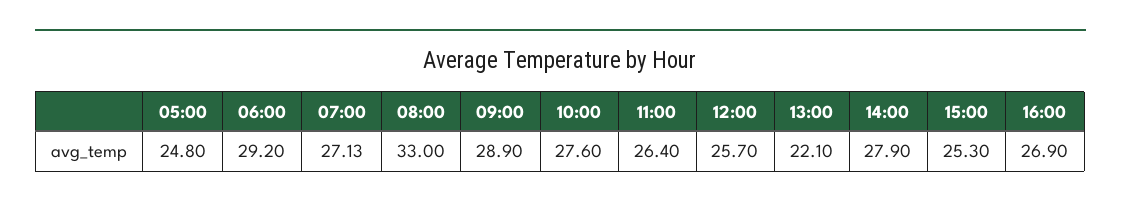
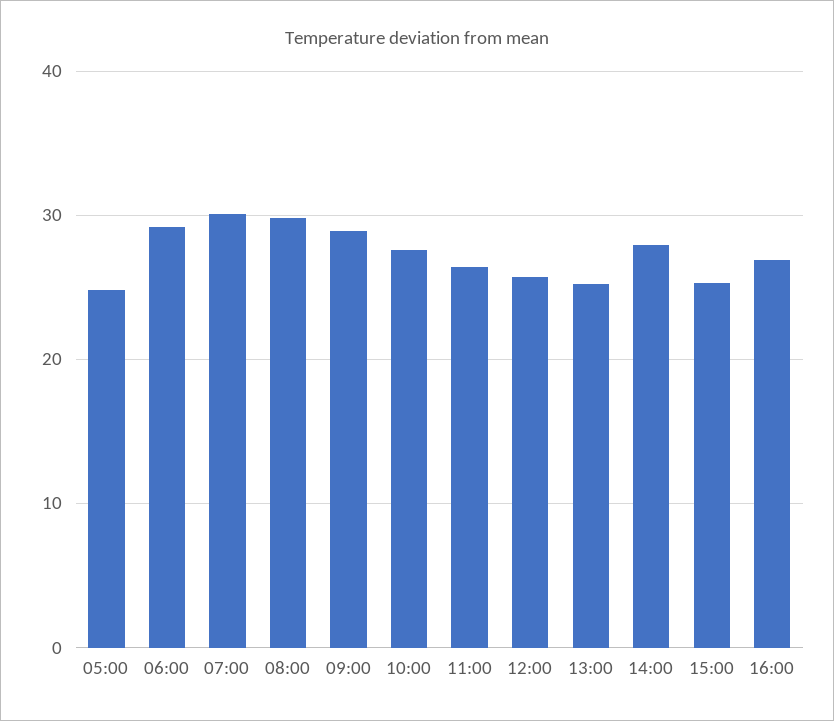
07:00: 27.13 -> 30
08:00: 33 -> 30
13:00: 22.1 -> 25

